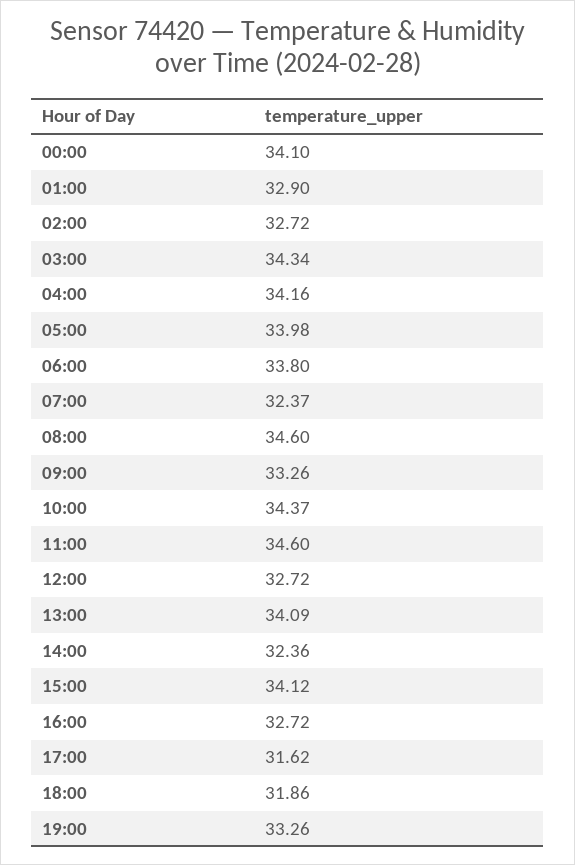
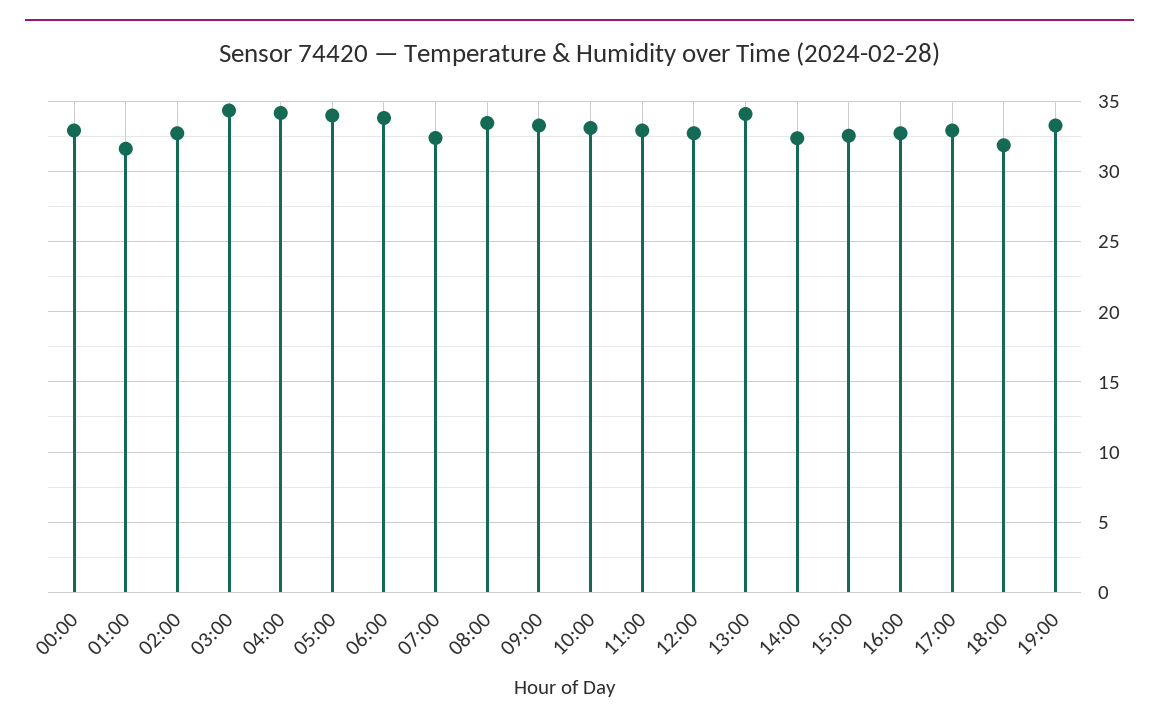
00:00: 34.1 -> 33
01:00: 32.9 -> 31.5
08:00: 34.6 -> 33.5
10:00: 34.37 -> 33
11:00: 34.6 -> 33
15:00: 34.12 -> 32.5
17:00: 31.62 -> 33

